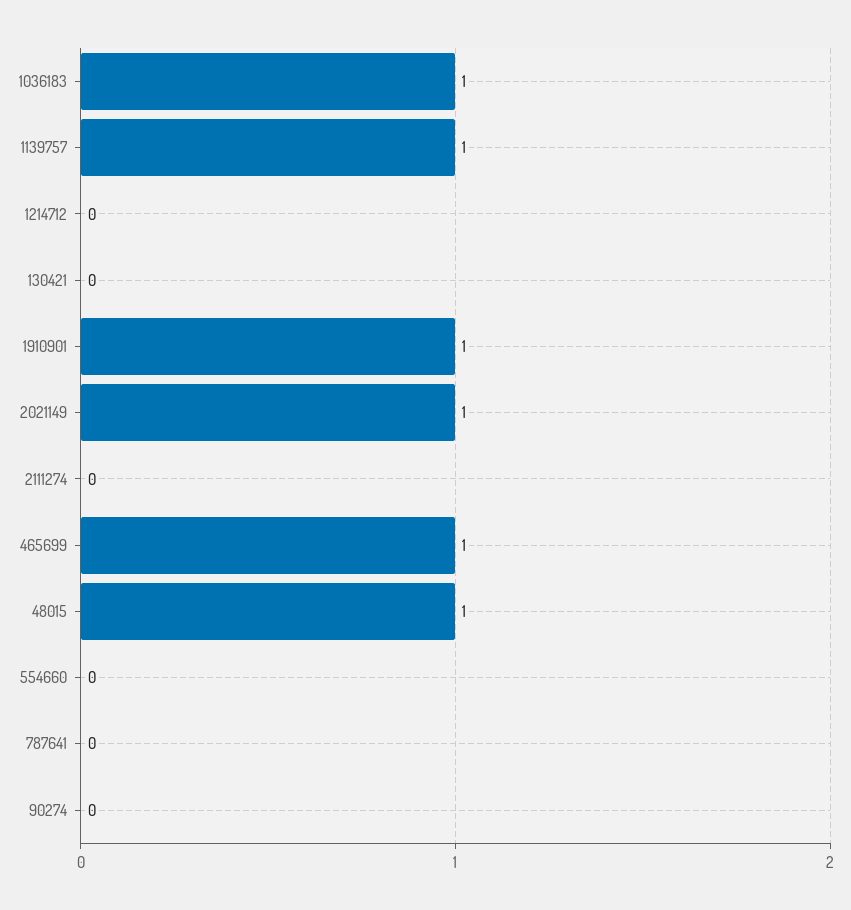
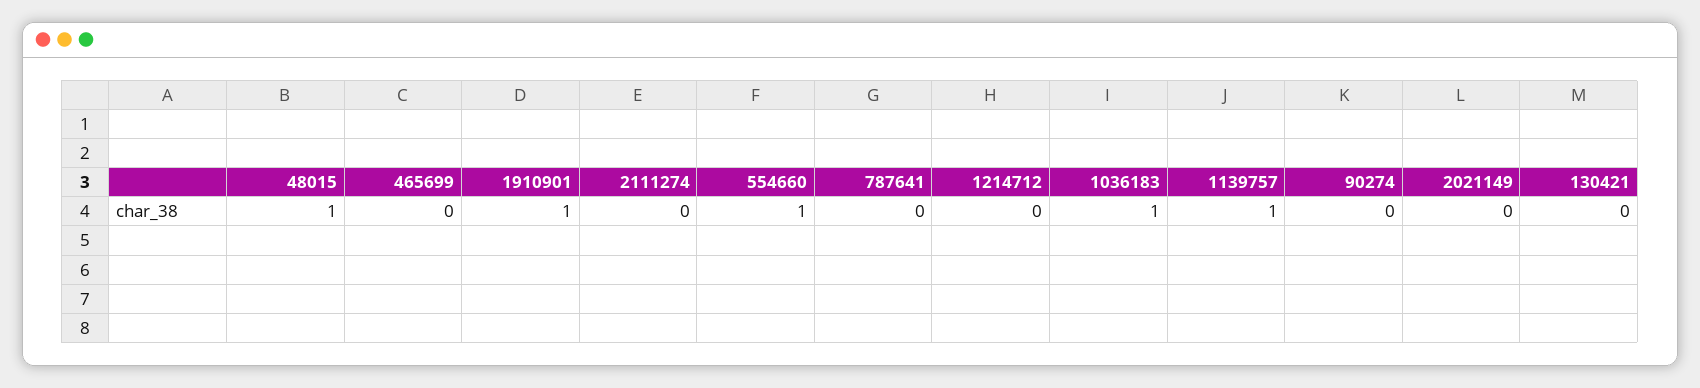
2021149: 1 -> 0
465699: 1 -> 0
554660: 0 -> 1

